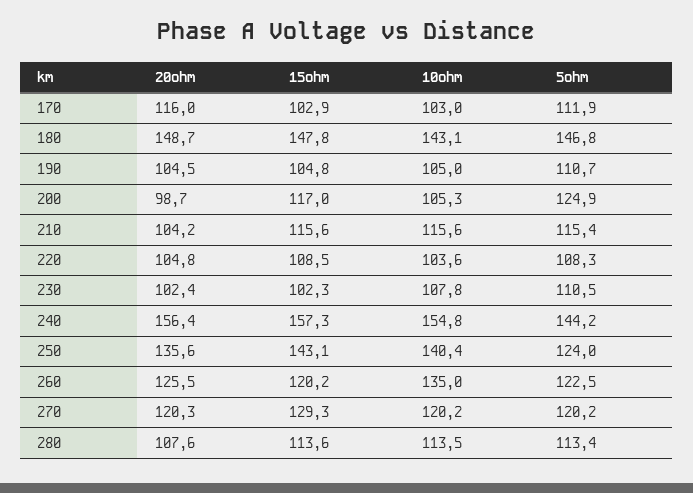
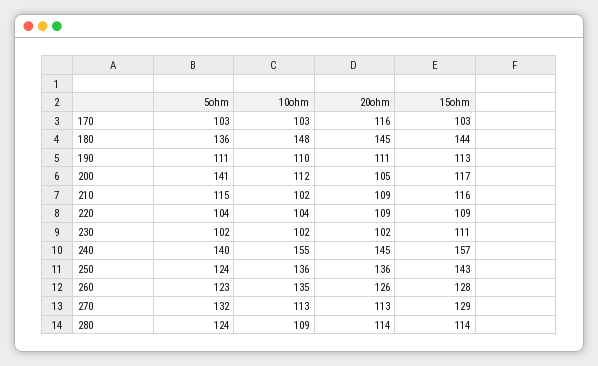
5ohm, 170: 111.9 -> 103
20ohm, 180: 148.7 -> 145
15ohm, 180: 147.8 -> 144
10ohm, 180: 143.1 -> 148
5ohm, 180: 146.8 -> 136
20ohm, 190: 104.5 -> 111
15ohm, 190: 104.8 -> 113
10ohm, 190: 105 -> 110
20ohm, 200: 98.7 -> 105
10ohm, 200: 105.3 -> 112
5ohm, 200: 124.9 -> 141
20ohm, 210: 104.2 -> 109
10ohm, 210: 115.6 -> 102
20ohm, 220: 104.8 -> 109
5ohm, 220: 108.3 -> 104
15ohm, 230: 102.3 -> 111
10ohm, 230: 107.8 -> 102
5ohm, 230: 110.5 -> 102
20ohm, 240: 156.4 -> 145
5ohm, 240: 144.2 -> 140
10ohm, 250: 140.4 -> 136
15ohm, 260: 120.2 -> 128
20ohm, 270: 120.3 -> 113
10ohm, 270: 120.2 -> 113
5ohm, 270: 120.2 -> 132
20ohm, 280: 107.6 -> 114
10ohm, 280: 113.5 -> 109
5ohm, 280: 113.4 -> 124

